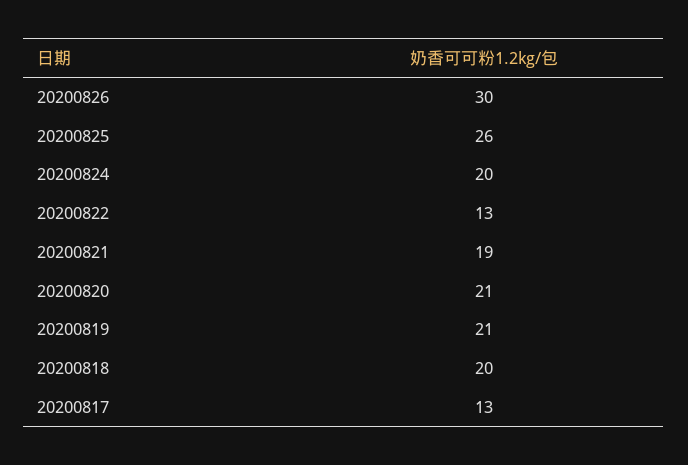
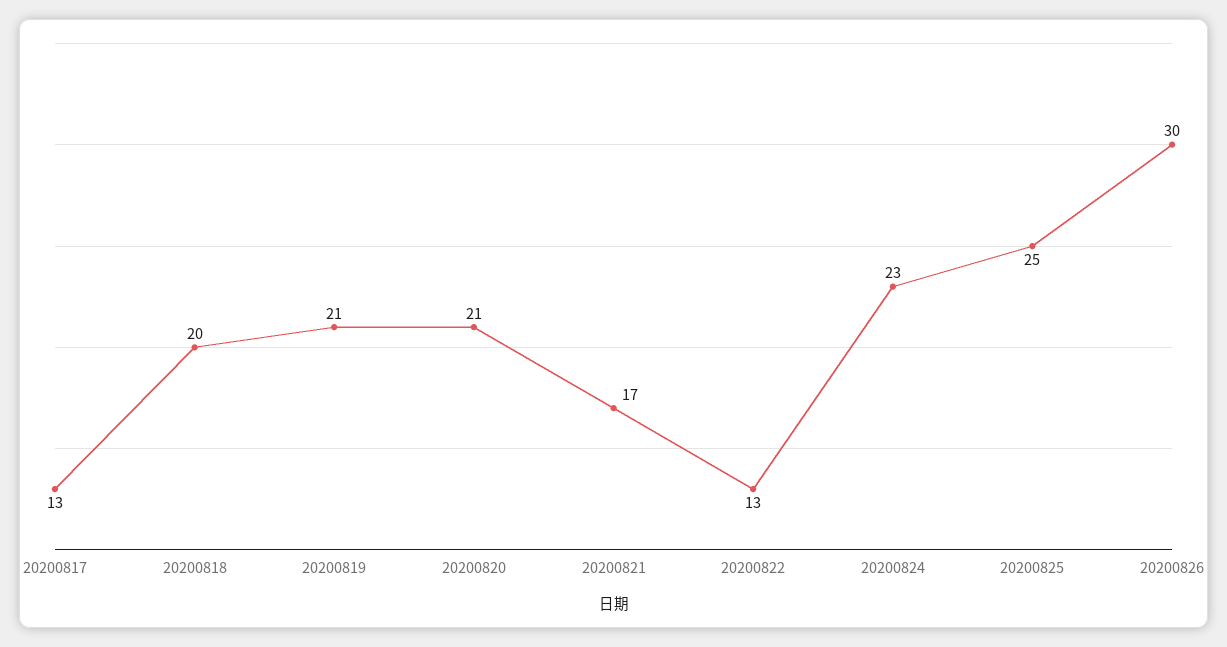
20200825: 26 -> 25
20200824: 20 -> 23
20200821: 19 -> 17

